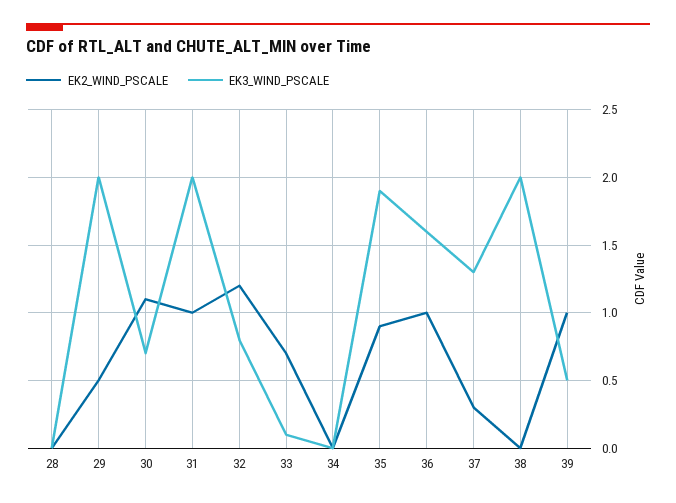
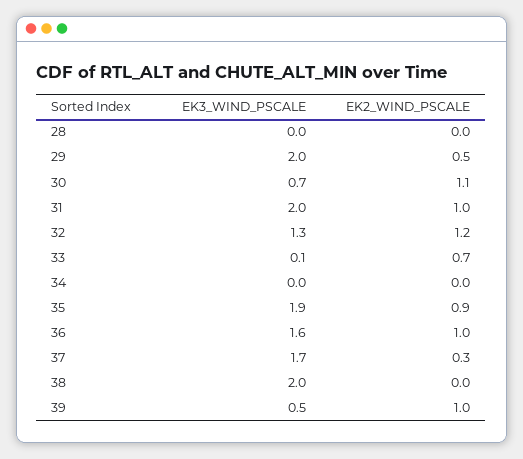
EK3_WIND_PSCALE, 32: 0.8 -> 1.3
EK3_WIND_PSCALE, 37: 1.3 -> 1.7

